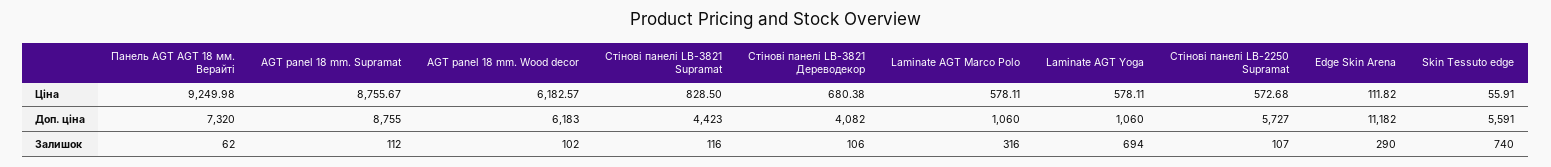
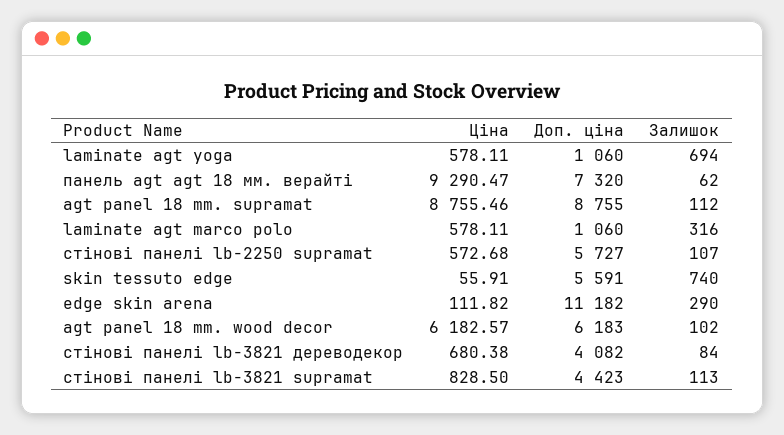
Панель AGT AGT 18 мм. Верайті, Ціна: 9249.98 -> 9290.47
AGT panel 18 mm. Supramat, Ціна: 8755.67 -> 8755.46
Стінові панелі LB-3821 Supramat, Залишок: 116 -> 113
Стінові панелі LB-3821 Дереводекор, Залишок: 106 -> 84

